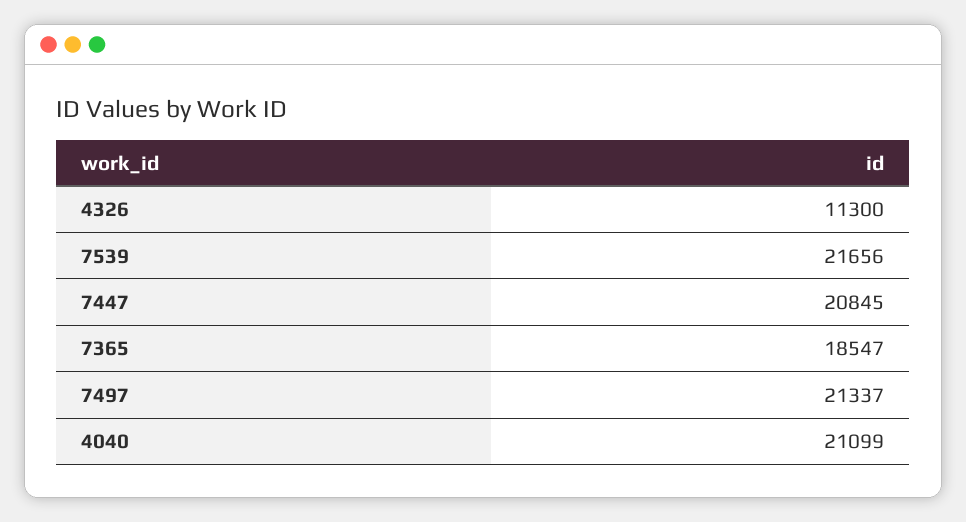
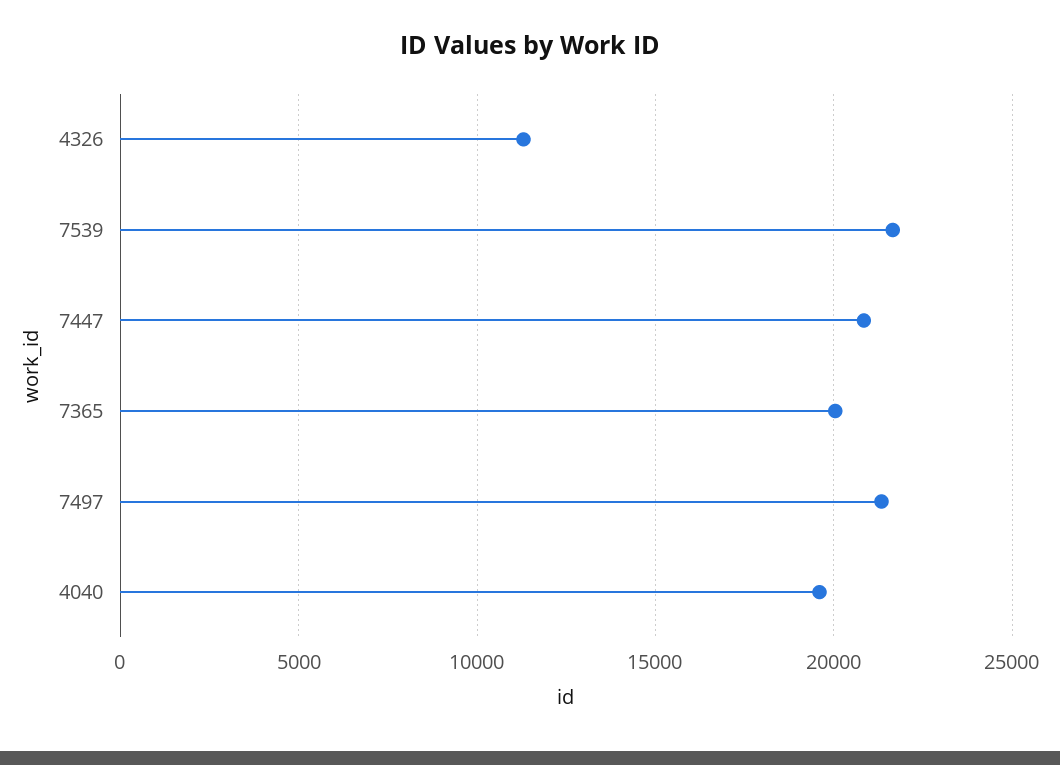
7365: 18547 -> 20000
4040: 21099 -> 19500

